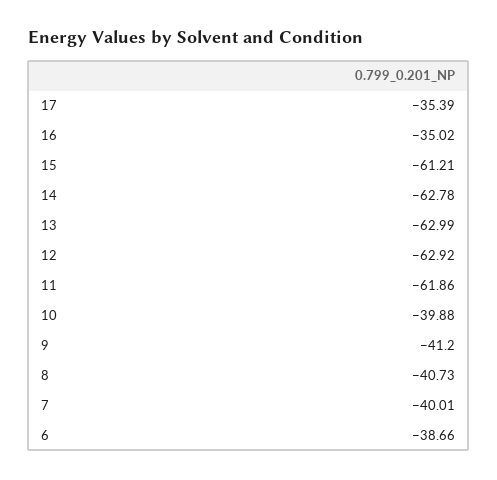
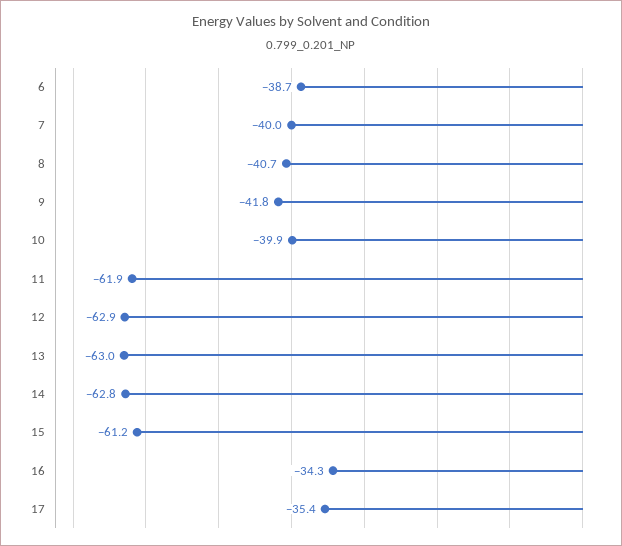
16: -35.02 -> -34.3
9: -41.2 -> -41.8

